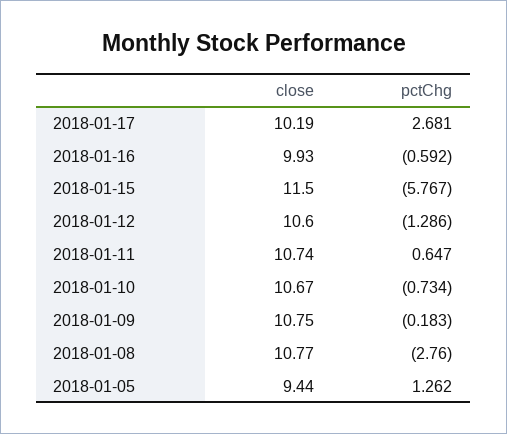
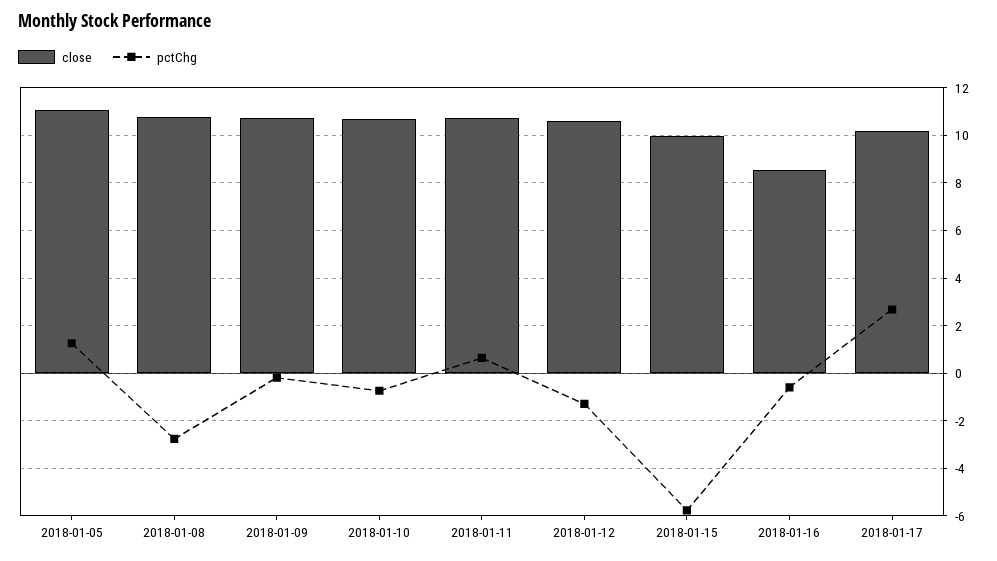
close, 2018-01-16: 9.93 -> 8.5
close, 2018-01-15: 11.5 -> 10
close, 2018-01-05: 9.44 -> 11

